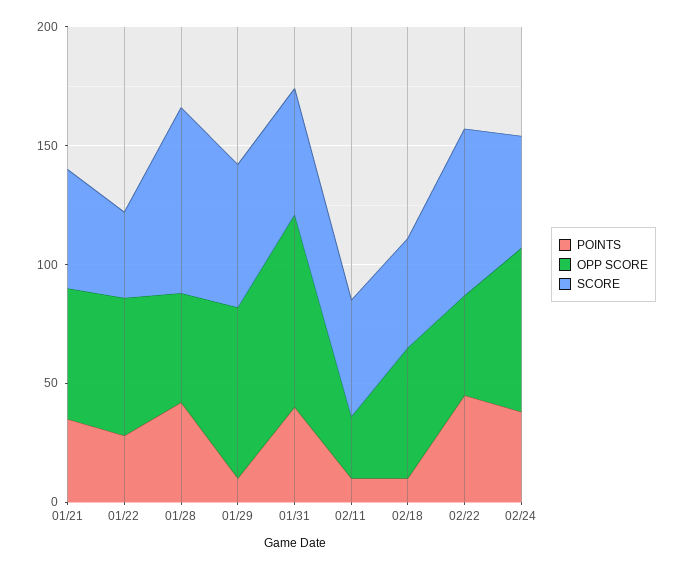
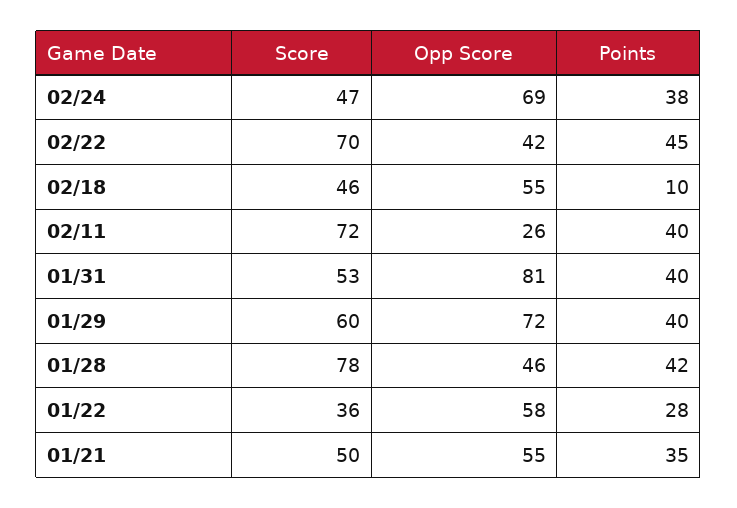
POINTS, 01/29: 10 -> 40
POINTS, 02/11: 10 -> 40
SCORE, 02/11: 50 -> 72

